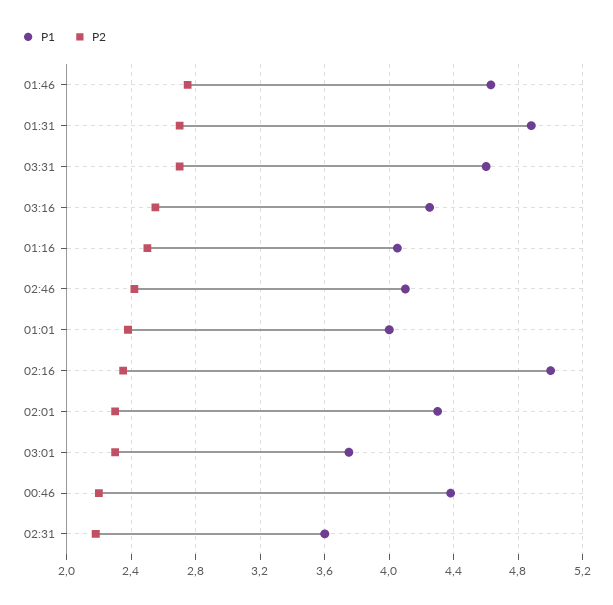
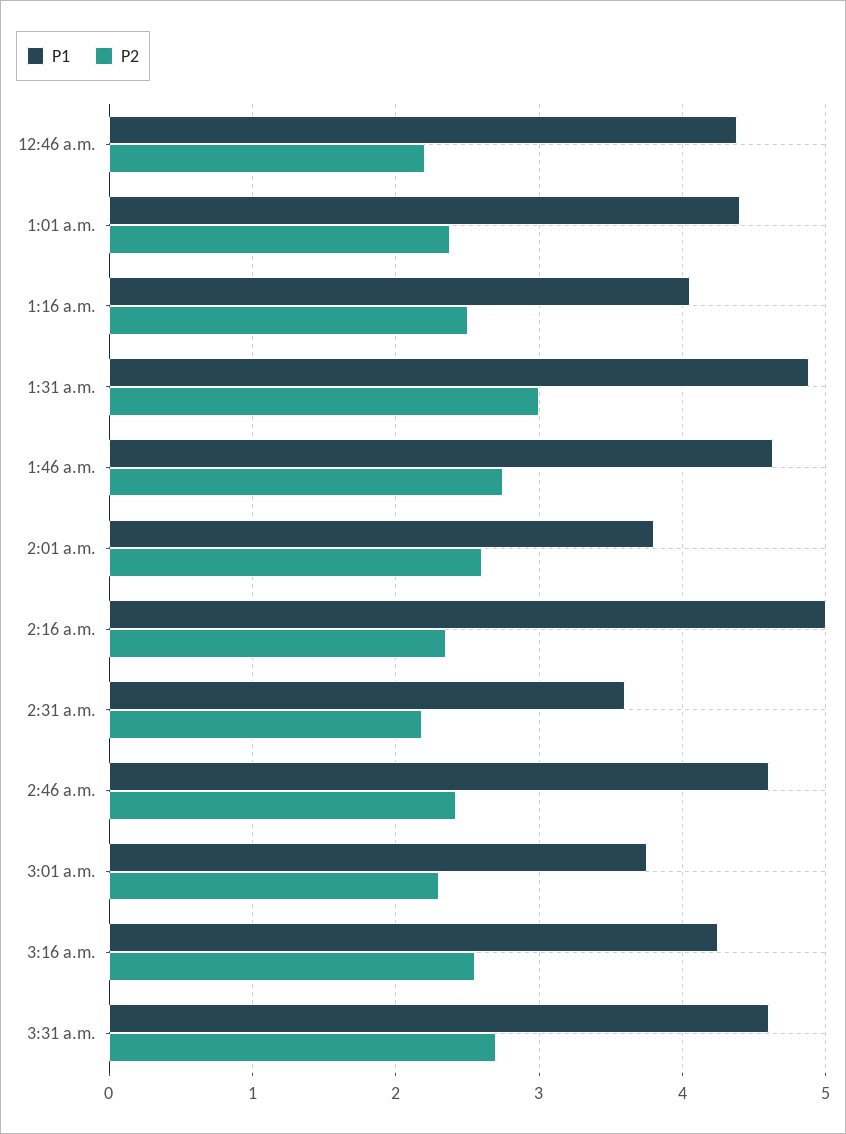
P2, 01:31: 2.7 -> 3
P1, 02:46: 4.1 -> 4.6
P1, 01:01: 4 -> 4.4
P1, 02:01: 4.3 -> 3.8
P2, 02:01: 2.3 -> 2.6

